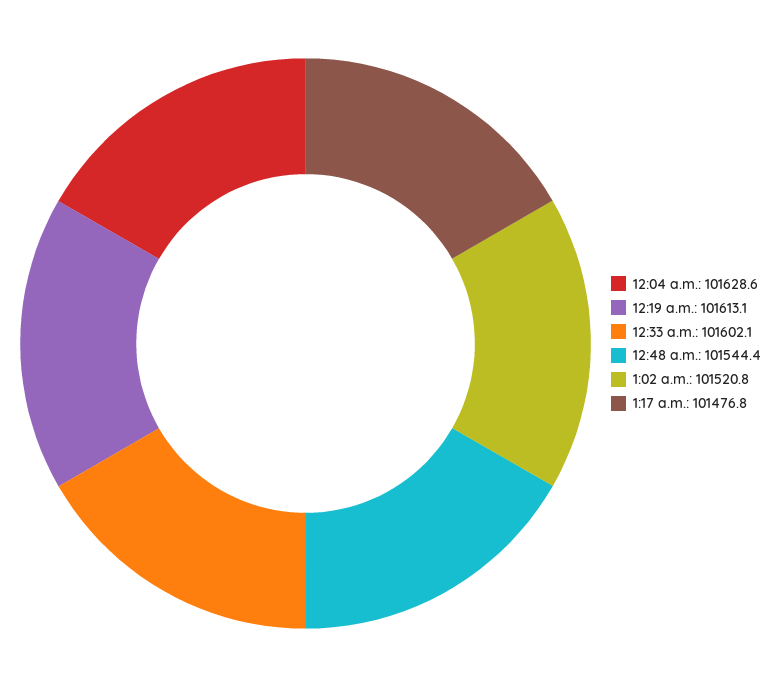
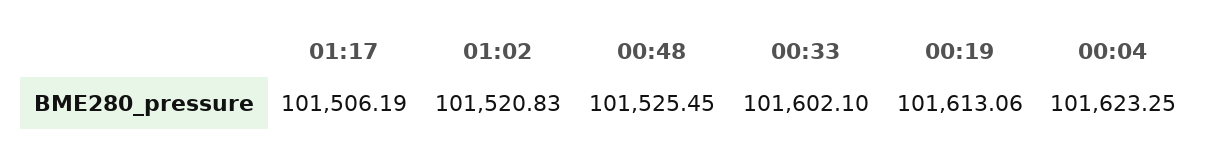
12:04 a.m.: 101628.6 -> 101623.25
12:48 a.m.: 101544.4 -> 101525.45
1:17 a.m.: 101476.8 -> 101506.19

